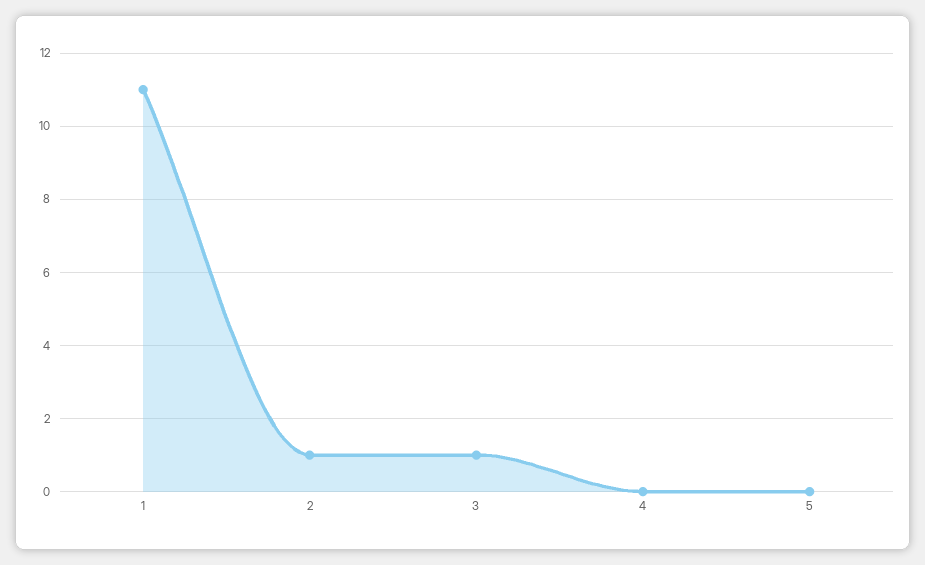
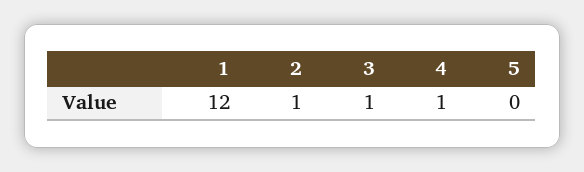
1: 11 -> 12
4: 0 -> 1

